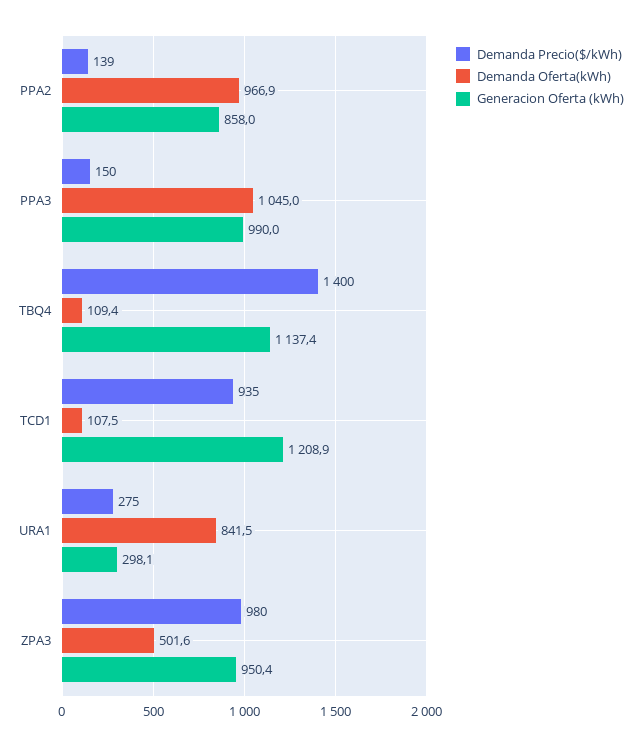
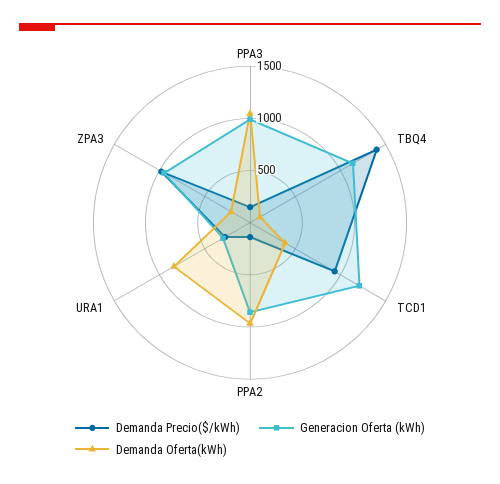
Demanda Oferta(kWh), TCD1: 107.5 -> 400
Demanda Oferta(kWh), ZPA3: 501.6 -> 200

